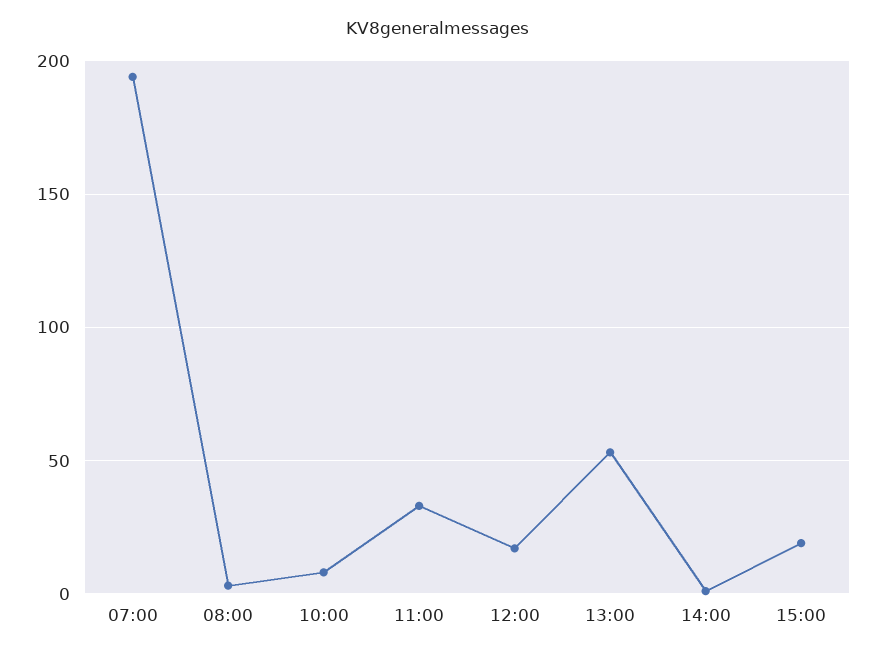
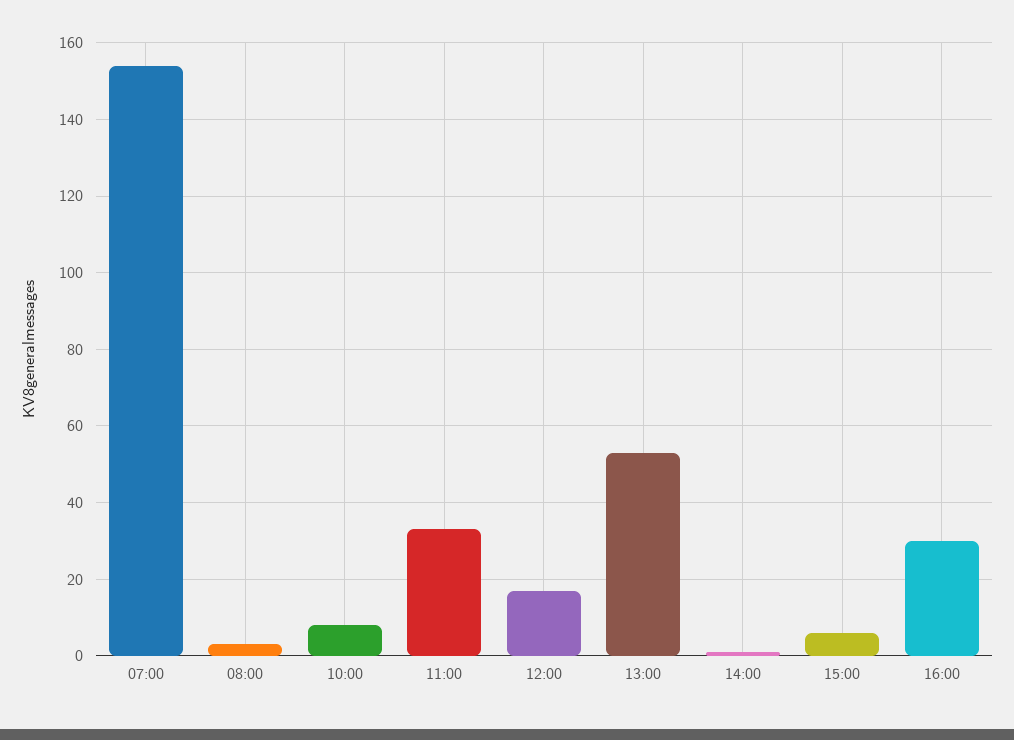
07:00: 195 -> 155
15:00: 20 -> 5
16:00: none -> 30

